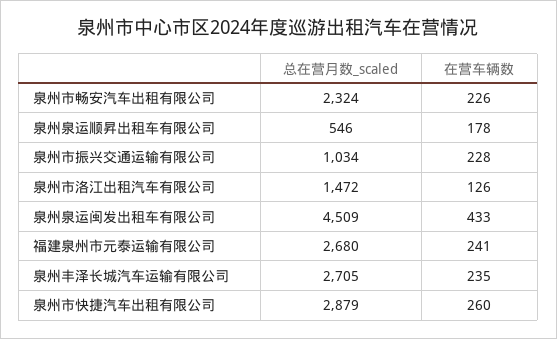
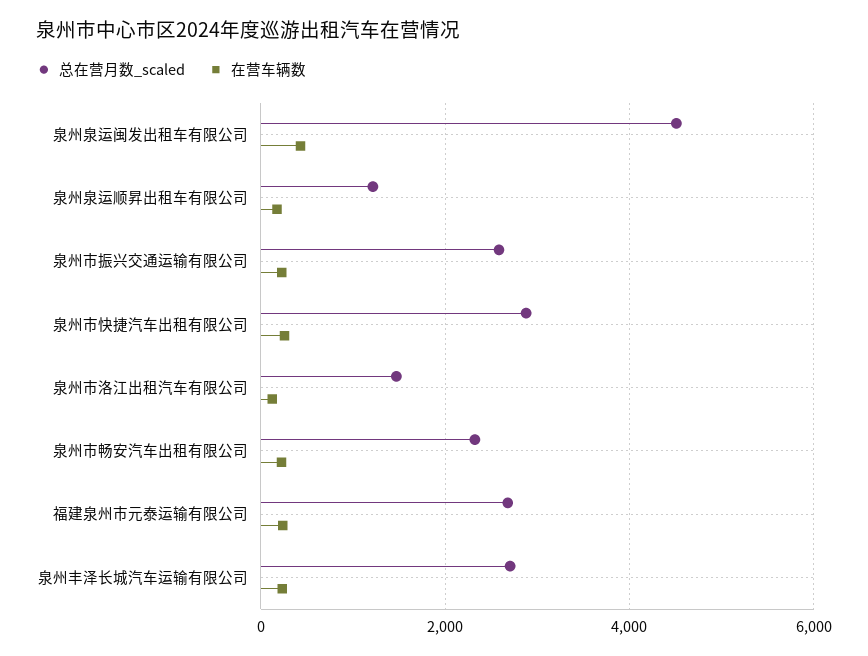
总在营月数_scaled, 泉州泉运顺昇出租车有限公司: 546 -> 1200
总在营月数_scaled, 泉州市振兴交通运输有限公司: 1034 -> 2600

